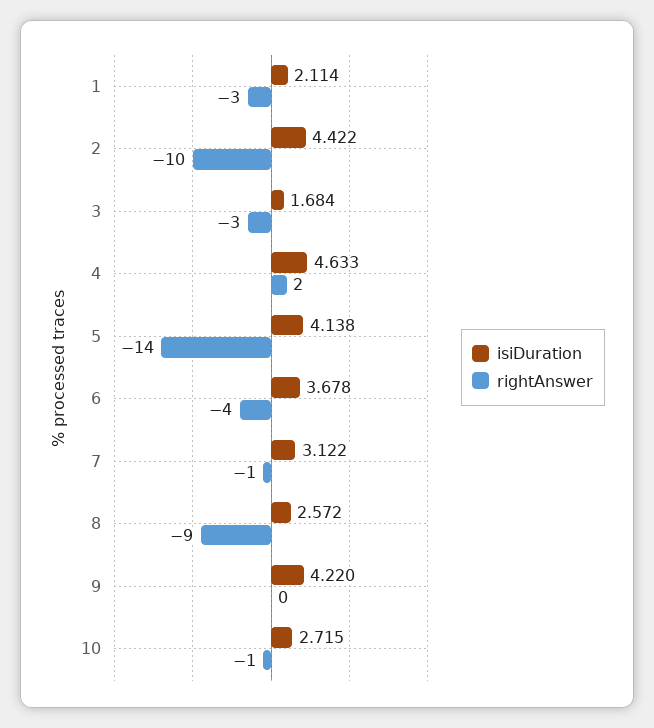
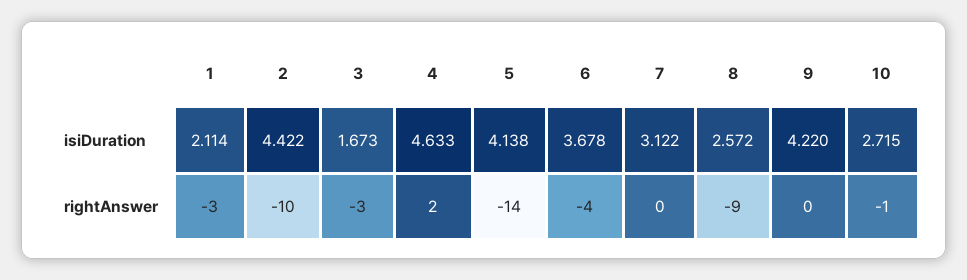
isiDuration, 3: 1.684 -> 1.673
rightAnswer, 7: -1 -> 0

